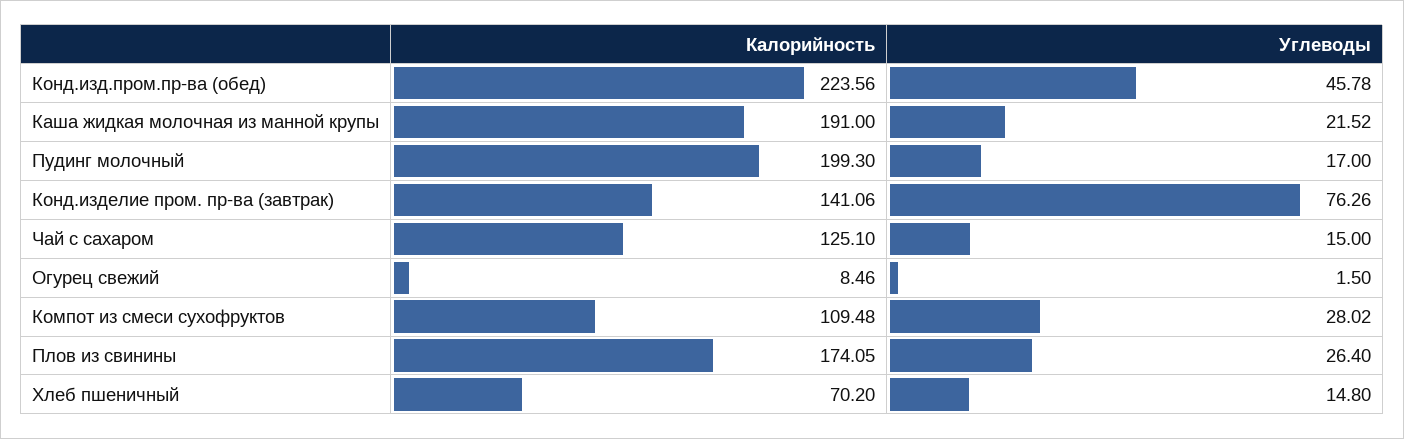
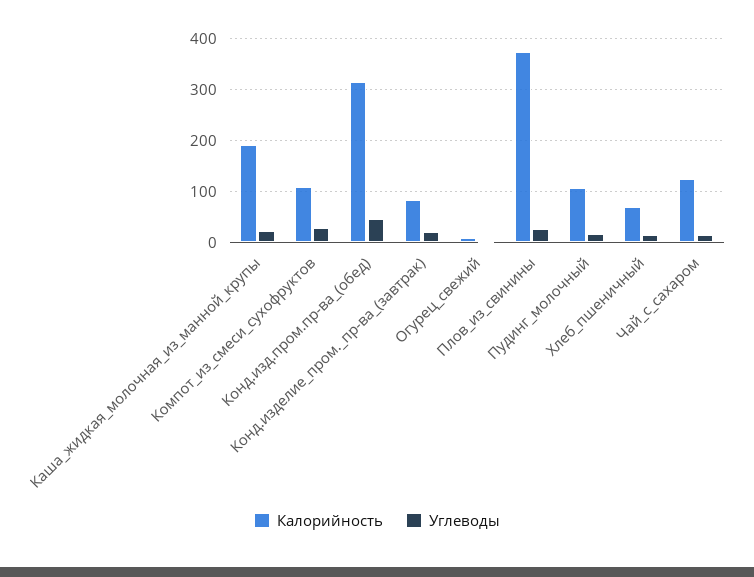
Калорийность, Конд.изд.пром.пр-ва (обед): 223.56 -> 320
Калорийность, Пудинг молочный: 199.3 -> 100
Калорийность, Конд.изделие пром. пр-ва (завтрак): 141.06 -> 80
Углеводы, Конд.изделие пром. пр-ва (завтрак): 76.26 -> 20
Калорийность, Плов из свинины: 174.05 -> 380

